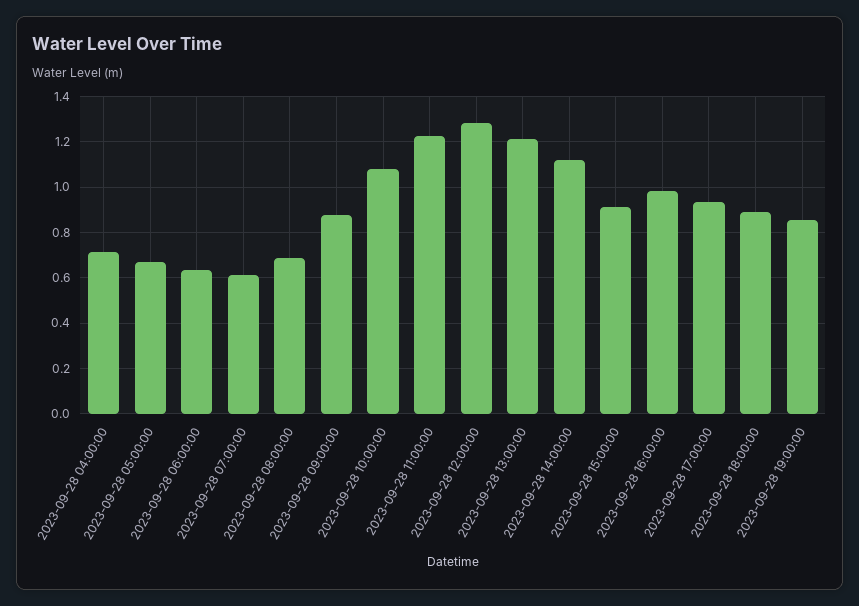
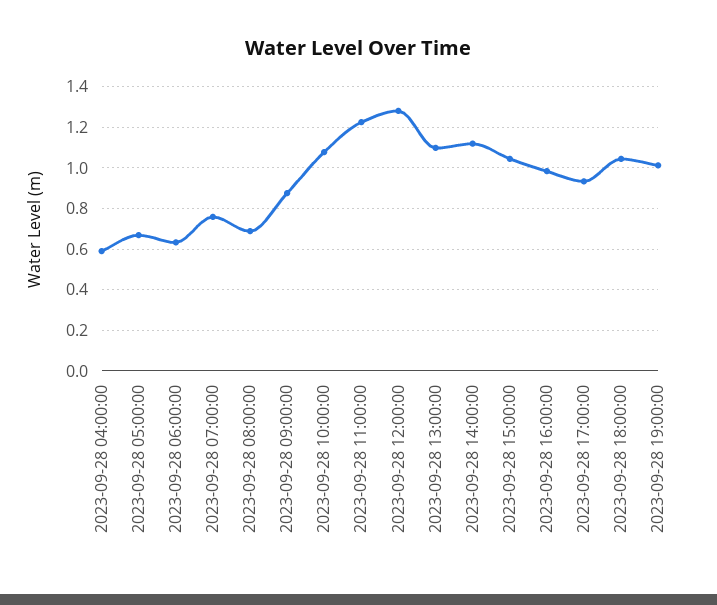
2023-09-28 04:00:00: 0.7 -> 0.6
2023-09-28 07:00:00: 0.6 -> 0.75
2023-09-28 13:00:00: 1.2 -> 1.1
2023-09-28 15:00:00: 0.9 -> 1.05
2023-09-28 18:00:00: 0.9 -> 1.05
2023-09-28 19:00:00: 0.85 -> 1

